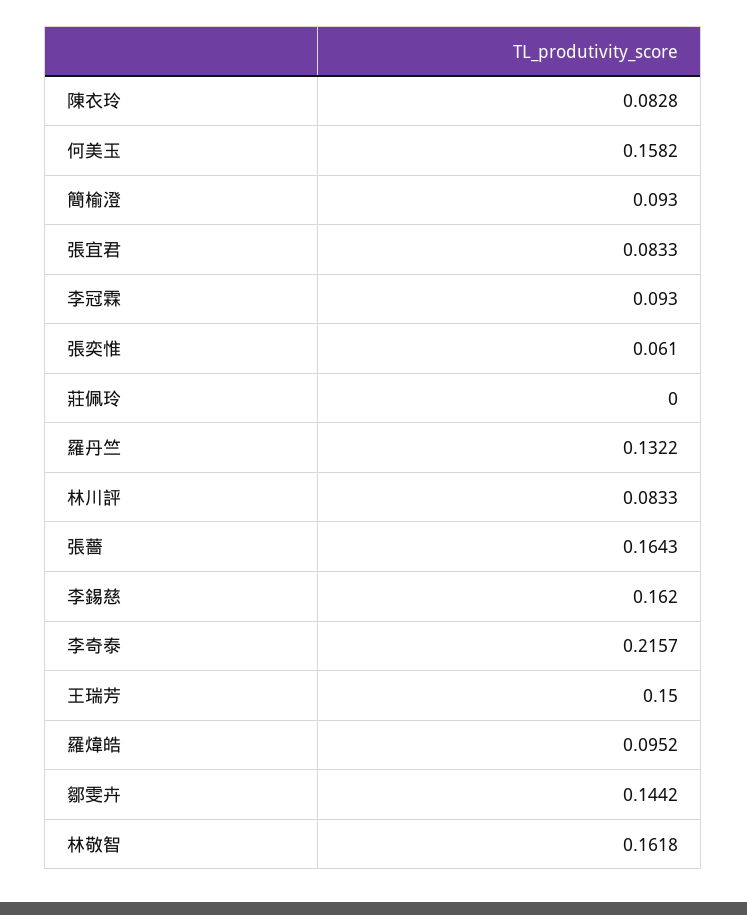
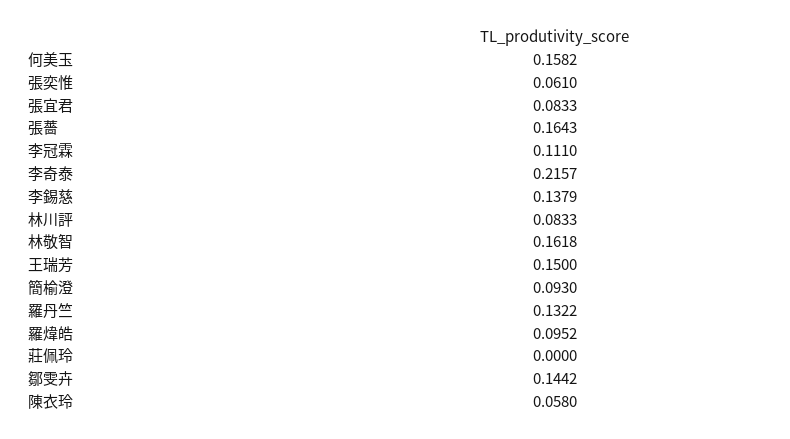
陳衣玲: 0.0828 -> 0.058
李冠霖: 0.093 -> 0.111
李錫慈: 0.162 -> 0.1379

